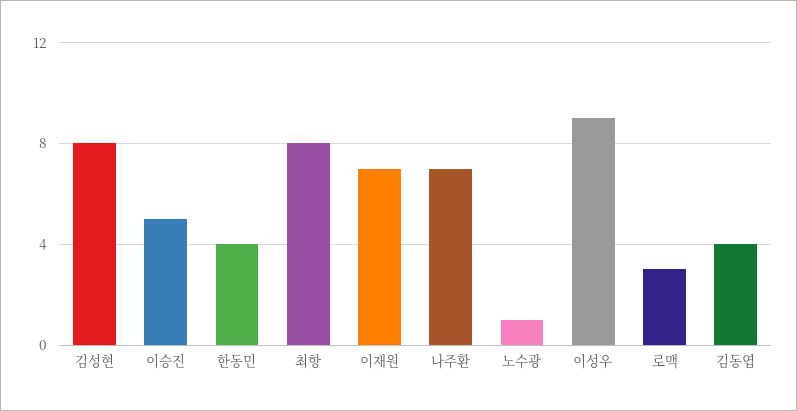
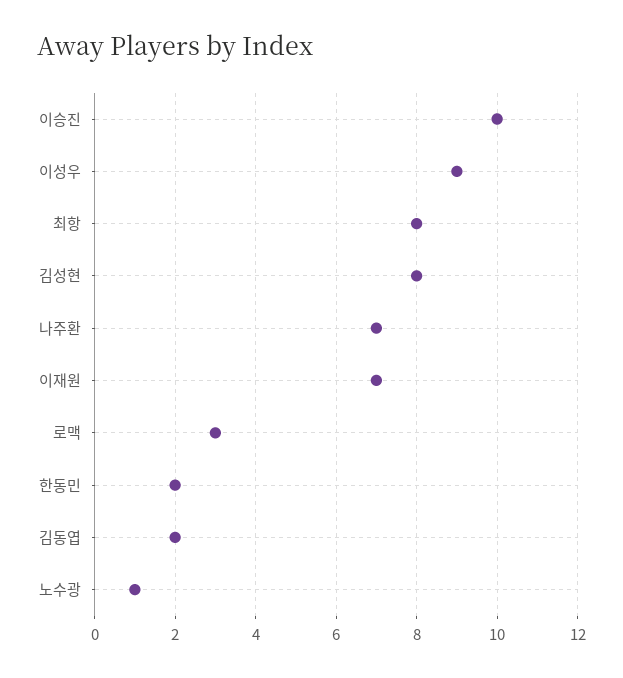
이승진: 5 -> 10
한동민: 4 -> 2
김동엽: 4 -> 2

